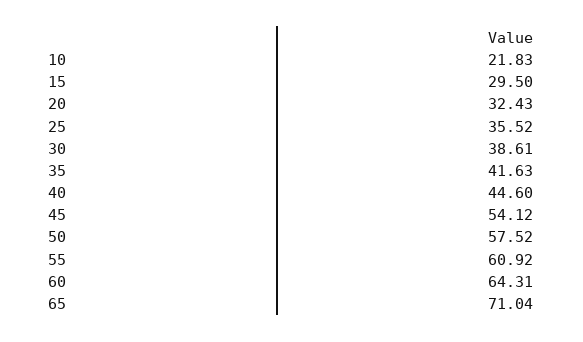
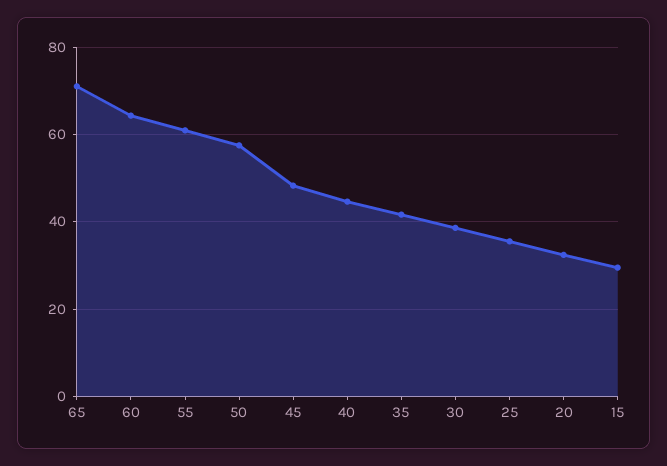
10: 21.83 -> none
45: 54.12 -> 48

